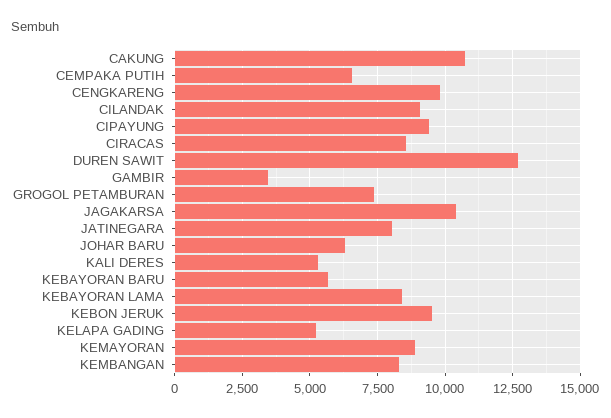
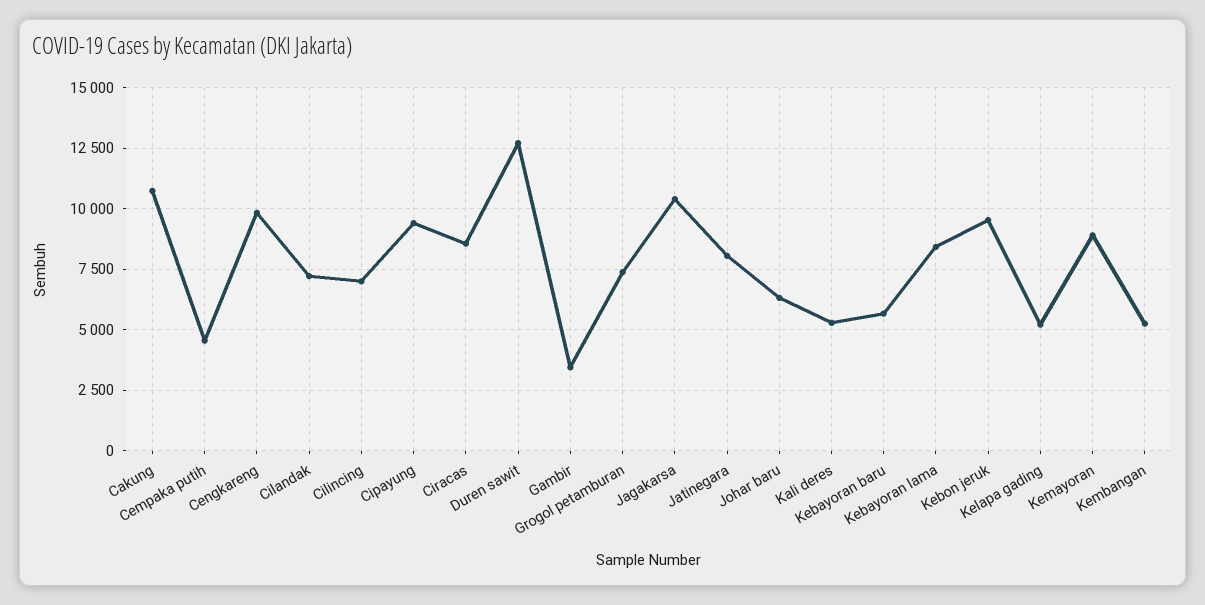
CEMPAKA PUTIH: 6500 -> 4500
CILANDAK: 9000 -> 7250
KEMBANGAN: 8250 -> 5250
Cilincing: none -> 7000

